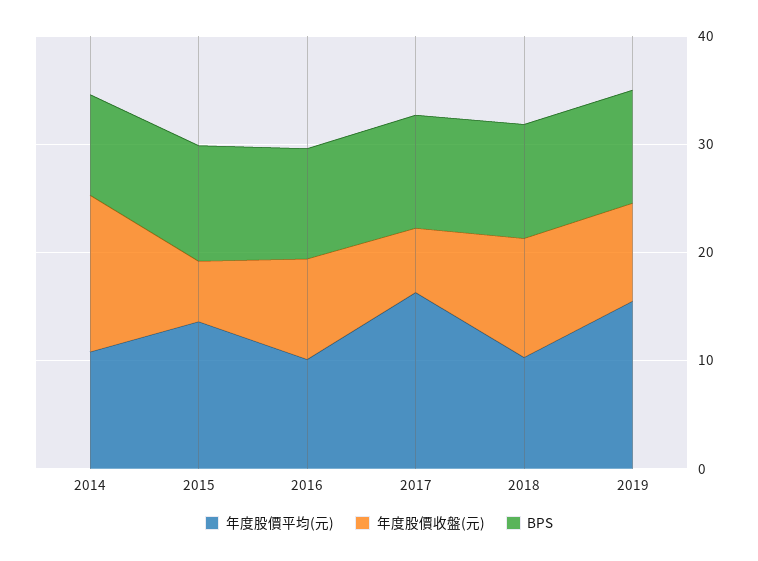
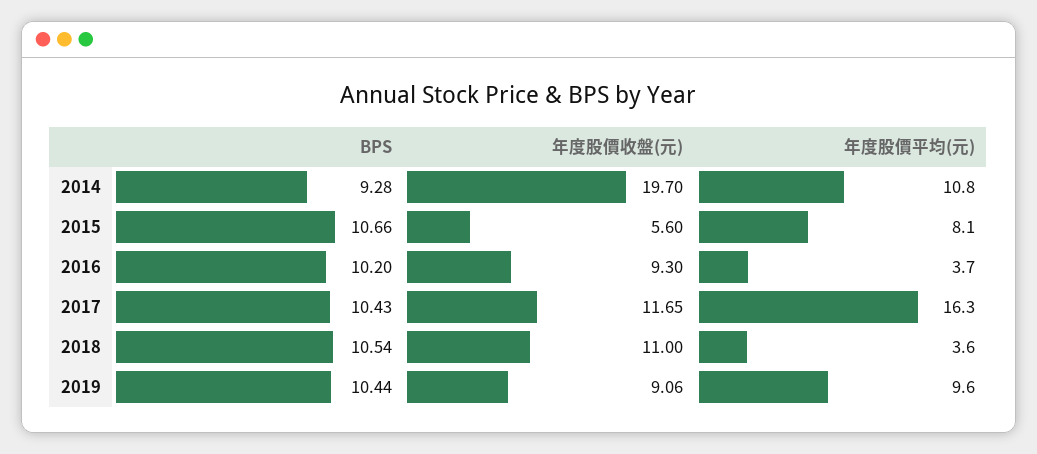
年度股價收盤(元), 2014: 14 -> 19.7
年度股價平均(元), 2015: 14 -> 8.1
年度股價平均(元), 2016: 10 -> 3.7
年度股價收盤(元), 2017: 6 -> 11.65
年度股價平均(元), 2018: 10 -> 3.6
年度股價平均(元), 2019: 16 -> 9.6

